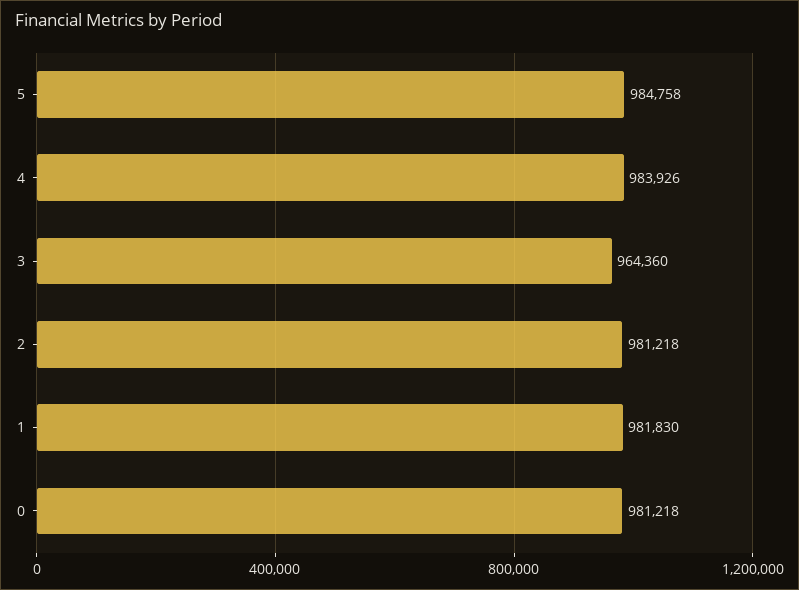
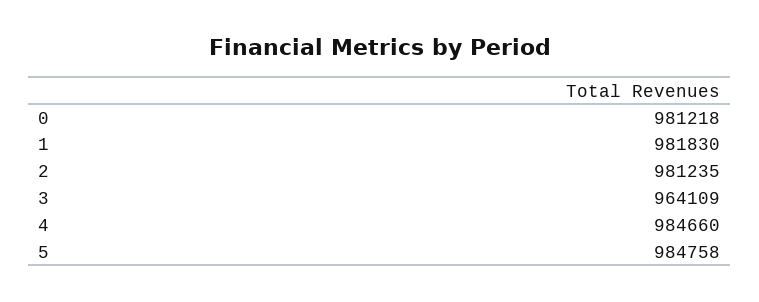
4: 983926 -> 984660
3: 964360 -> 964109
2: 981218 -> 981235

